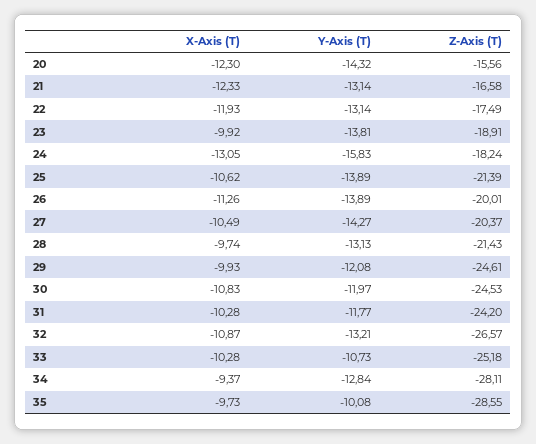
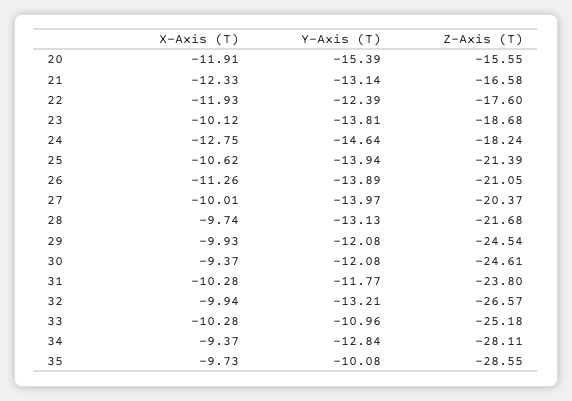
X-Axis (T), 20: -12.3 -> -11.91
Y-Axis (T), 20: -14.32 -> -15.39
Z-Axis (T), 20: -15.56 -> -15.55
Y-Axis (T), 22: -13.14 -> -12.39
Z-Axis (T), 22: -17.49 -> -17.6
X-Axis (T), 23: -9.92 -> -10.12
Z-Axis (T), 23: -18.91 -> -18.68
X-Axis (T), 24: -13.05 -> -12.75
Y-Axis (T), 24: -15.83 -> -14.64
Y-Axis (T), 25: -13.89 -> -13.94
Z-Axis (T), 26: -20.01 -> -21.05
X-Axis (T), 27: -10.49 -> -10.01
Y-Axis (T), 27: -14.27 -> -13.97
Z-Axis (T), 28: -21.43 -> -21.68
Z-Axis (T), 29: -24.61 -> -24.54
X-Axis (T), 30: -10.83 -> -9.37
Y-Axis (T), 30: -11.97 -> -12.08
Z-Axis (T), 30: -24.53 -> -24.61
Z-Axis (T), 31: -24.2 -> -23.8
X-Axis (T), 32: -10.87 -> -9.94
Y-Axis (T), 33: -10.73 -> -10.96

